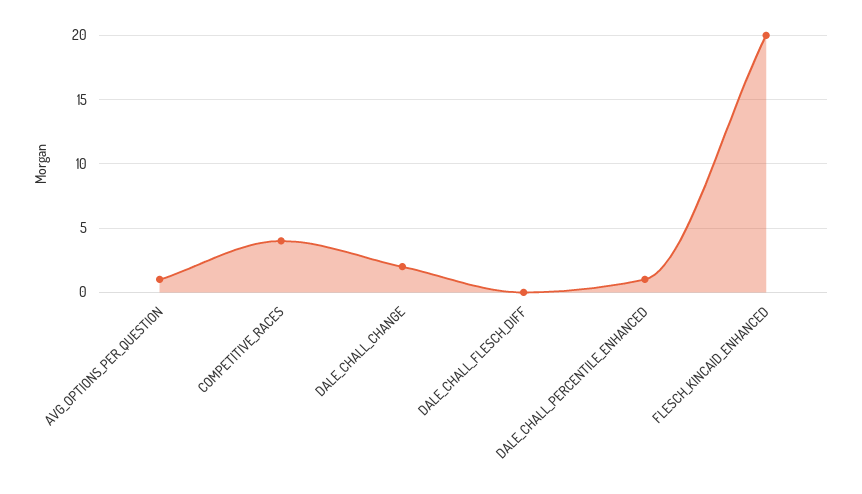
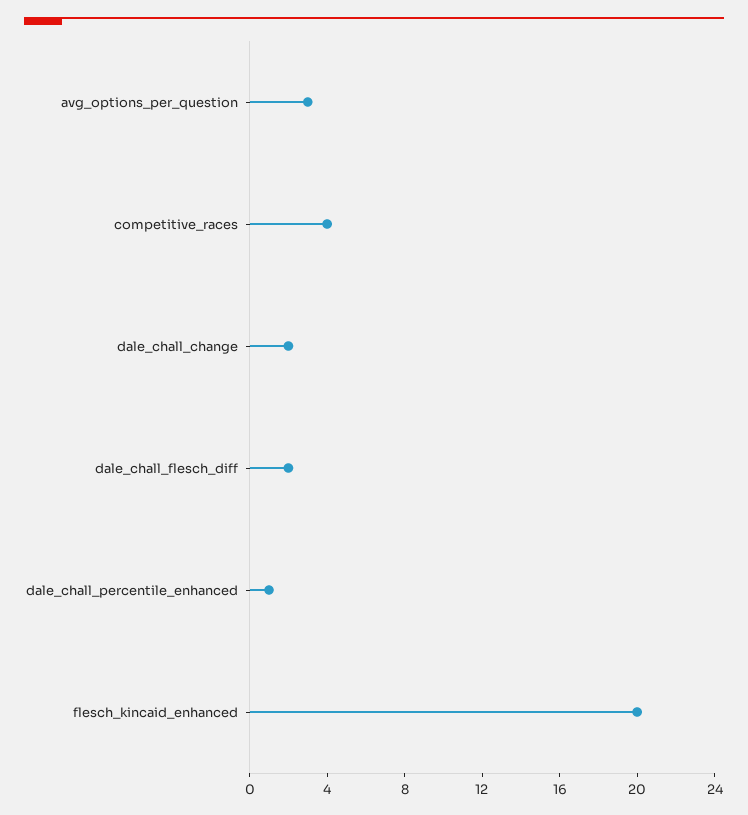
AVG_OPTIONS_PER_QUESTION: 1 -> 3
DALE_CHALL_FLESCH_DIFF: 0 -> 2

